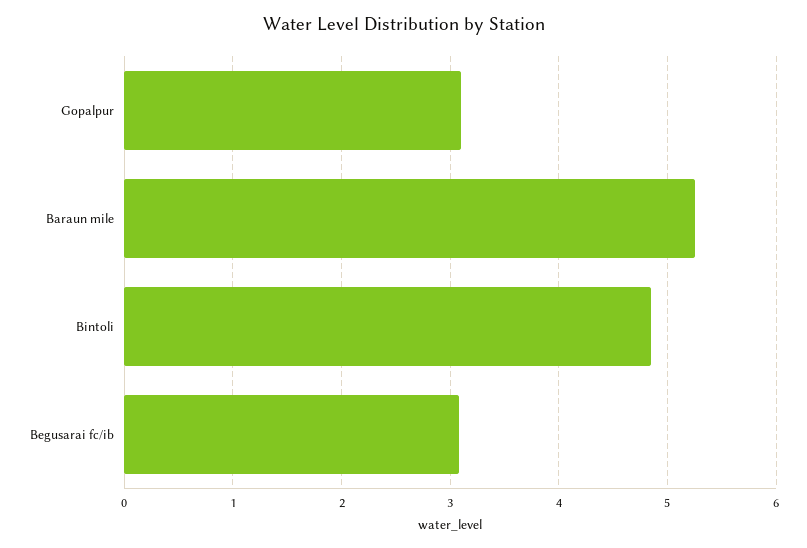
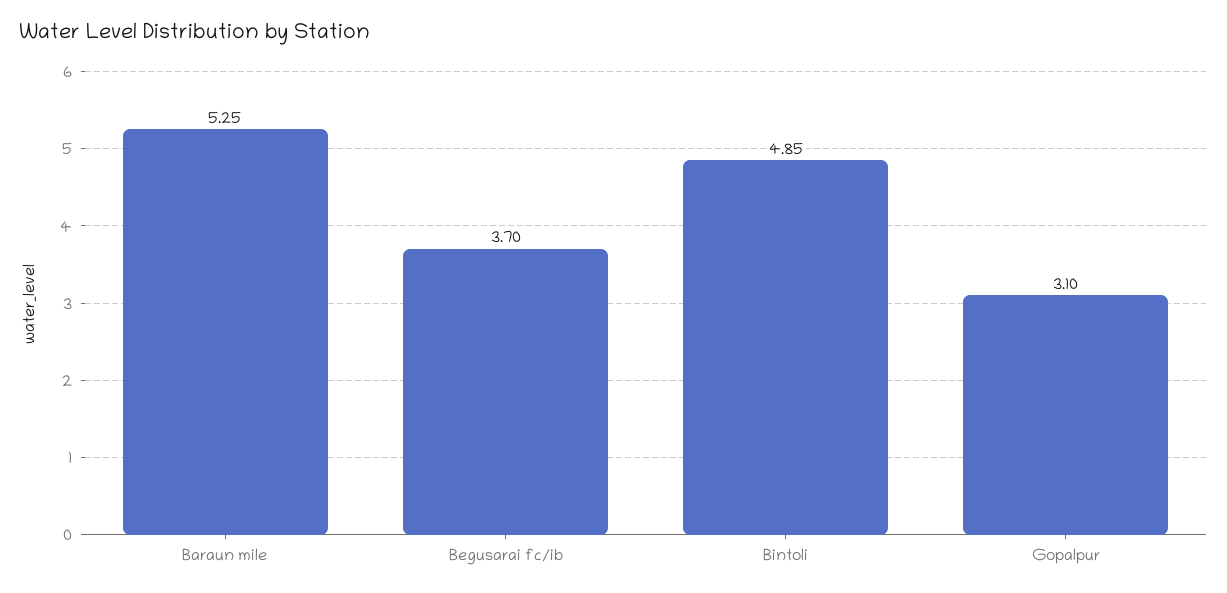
Begusarai fc/ib: 3.1 -> 3.7

